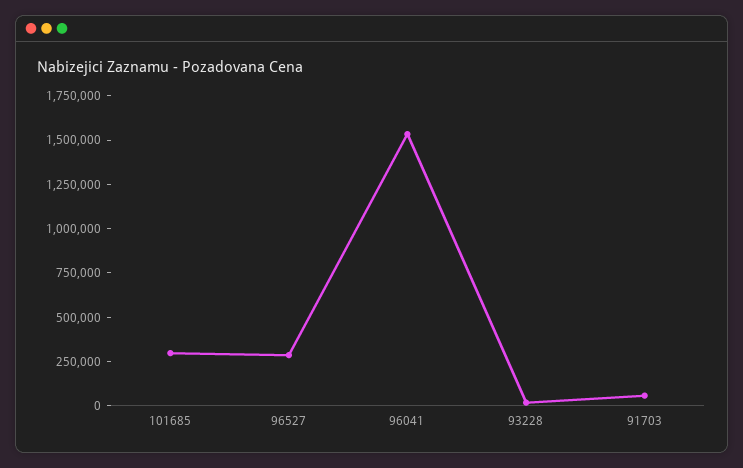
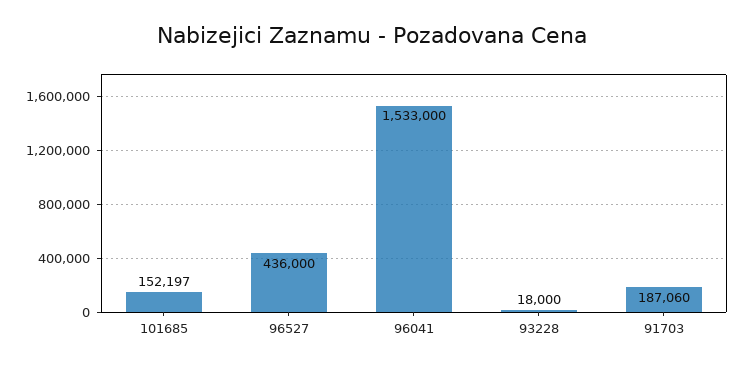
101685: 300000 -> 152197
96527: 300000 -> 436000
91703: 50000 -> 187060

